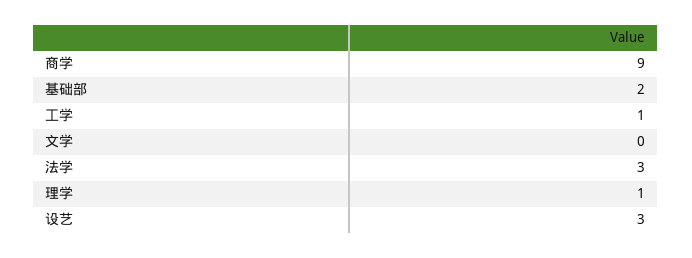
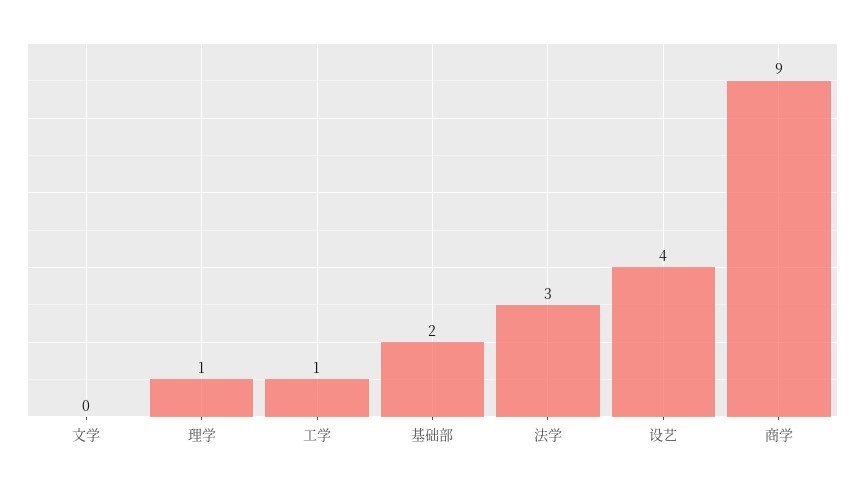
设艺: 3 -> 4

